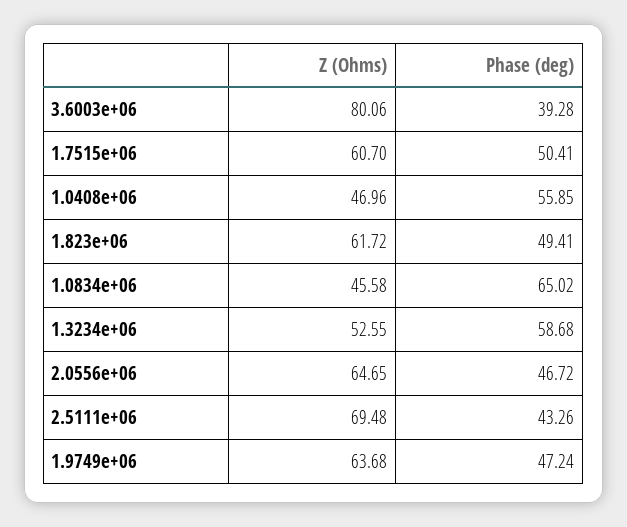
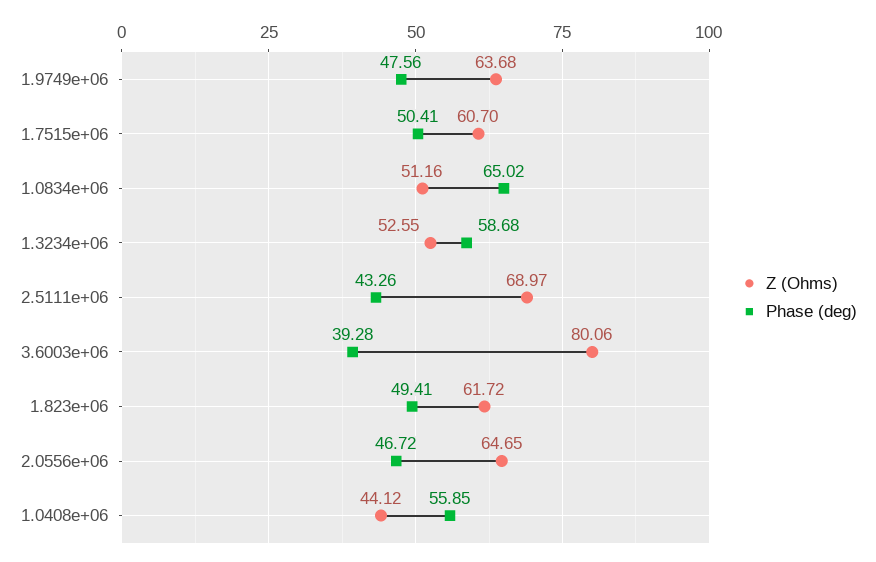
Z (Ohms), 1.0408e+06: 46.96 -> 44.12
Z (Ohms), 1.0834e+06: 45.58 -> 51.16
Z (Ohms), 2.5111e+06: 69.48 -> 68.97
Phase (deg), 1.9749e+06: 47.24 -> 47.56

